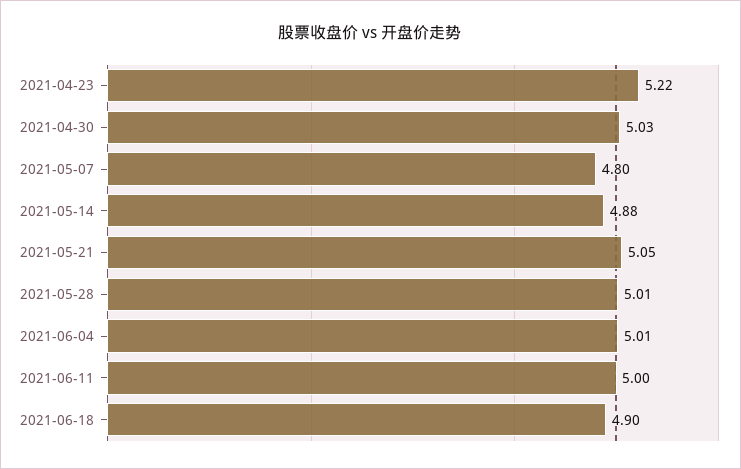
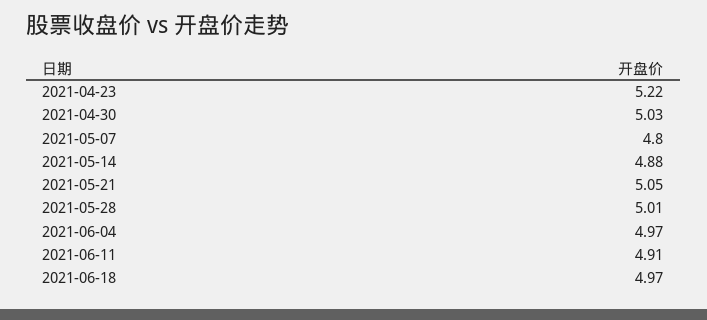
2021-06-04: 5.01 -> 4.97
2021-06-11: 5 -> 4.91
2021-06-18: 4.9 -> 4.97

